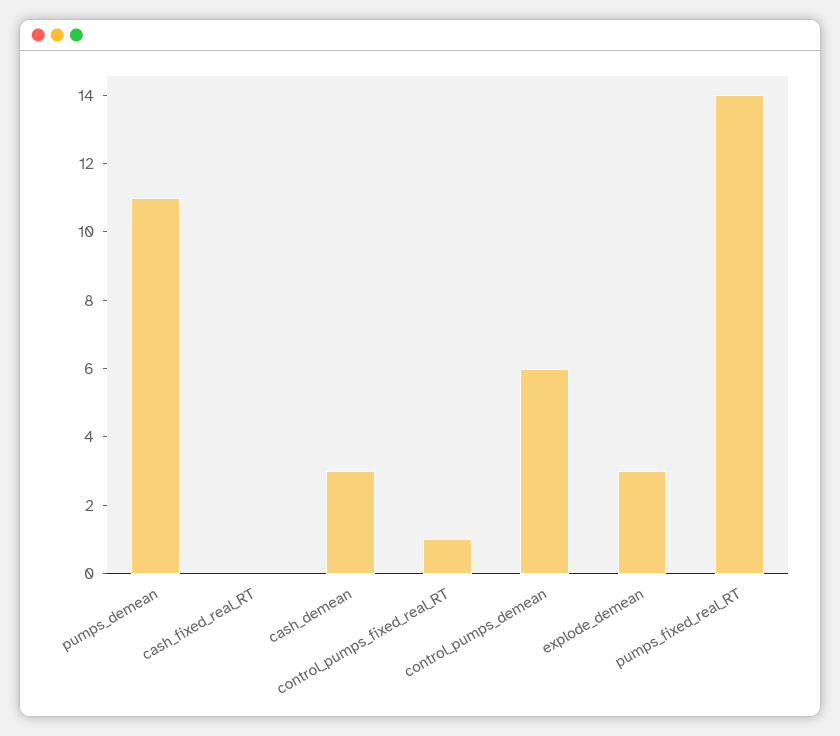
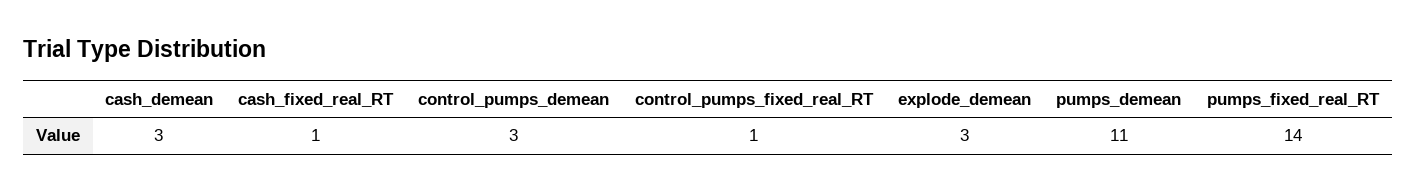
cash_fixed_real_RT: 0 -> 1
control_pumps_demean: 6 -> 3

